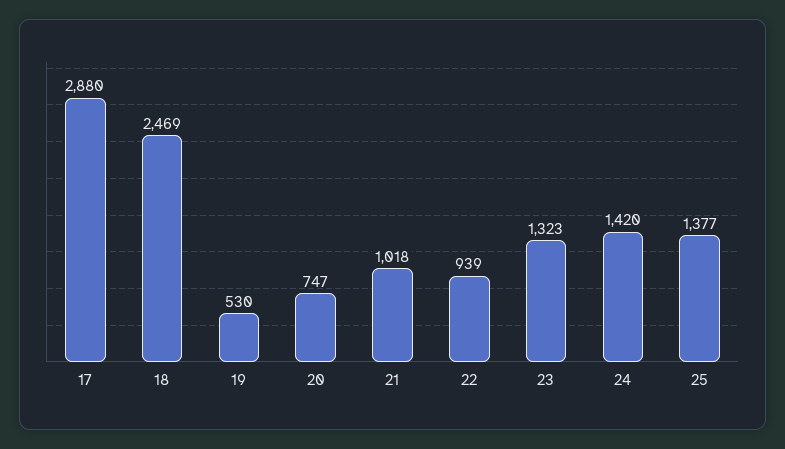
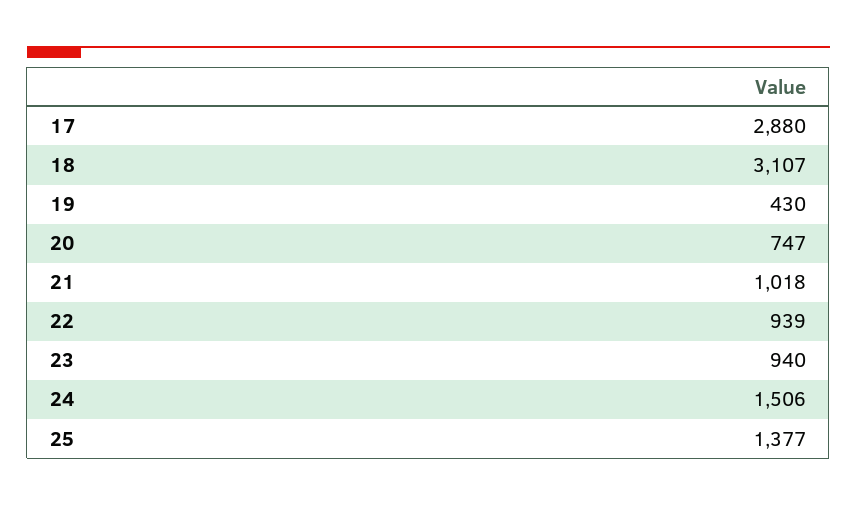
18: 2469 -> 3107
19: 530 -> 430
23: 1323 -> 940
24: 1420 -> 1506

